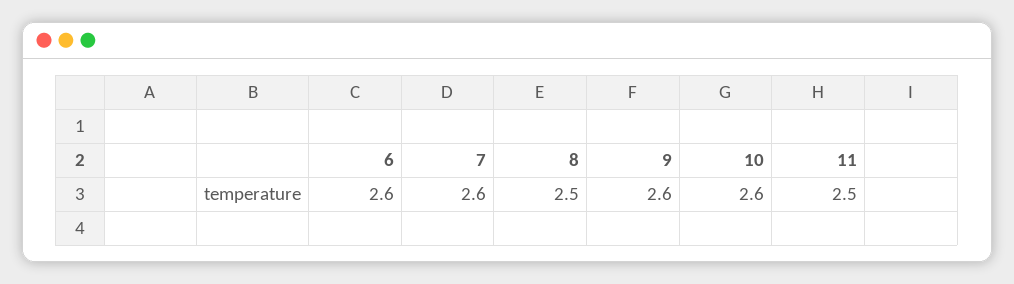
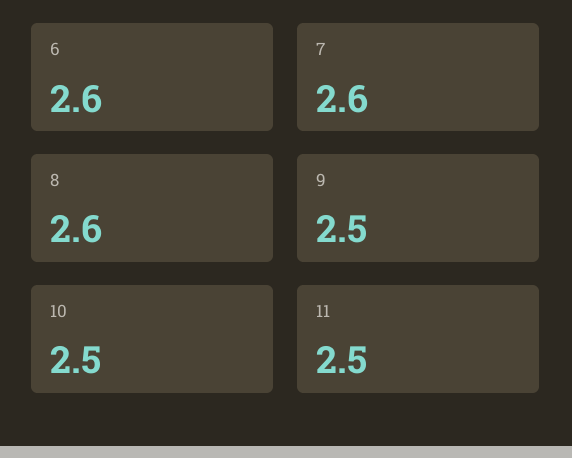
8: 2.5 -> 2.6
9: 2.6 -> 2.5
10: 2.6 -> 2.5

